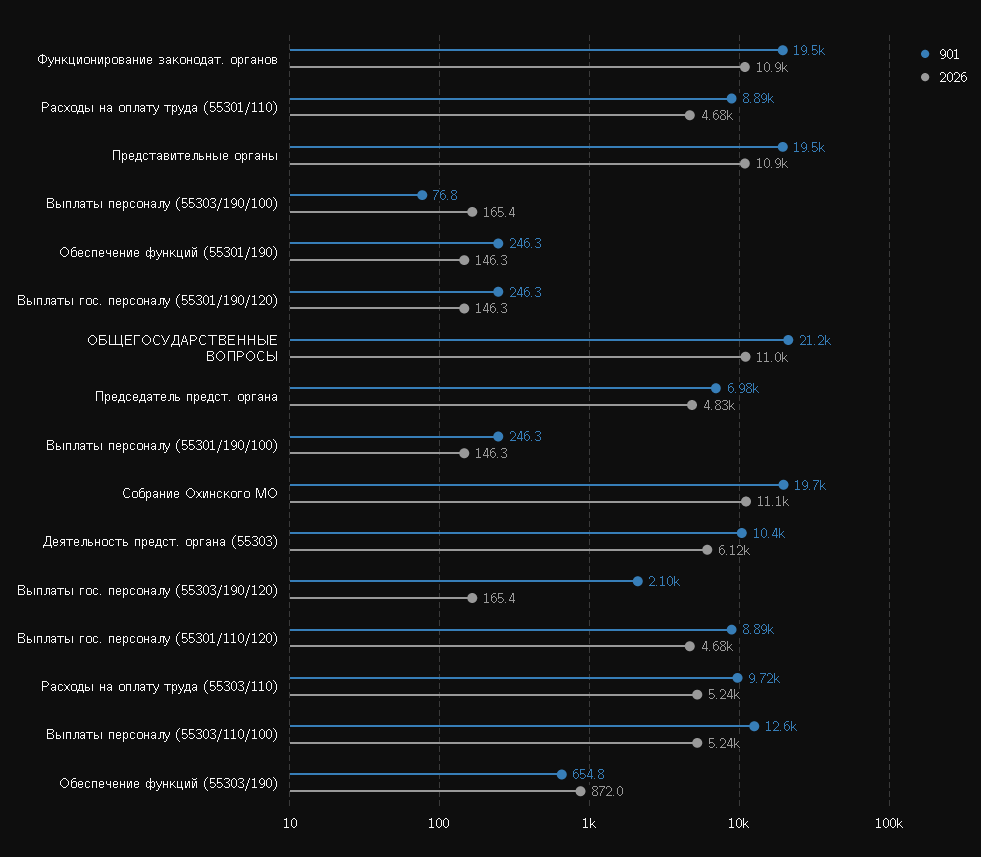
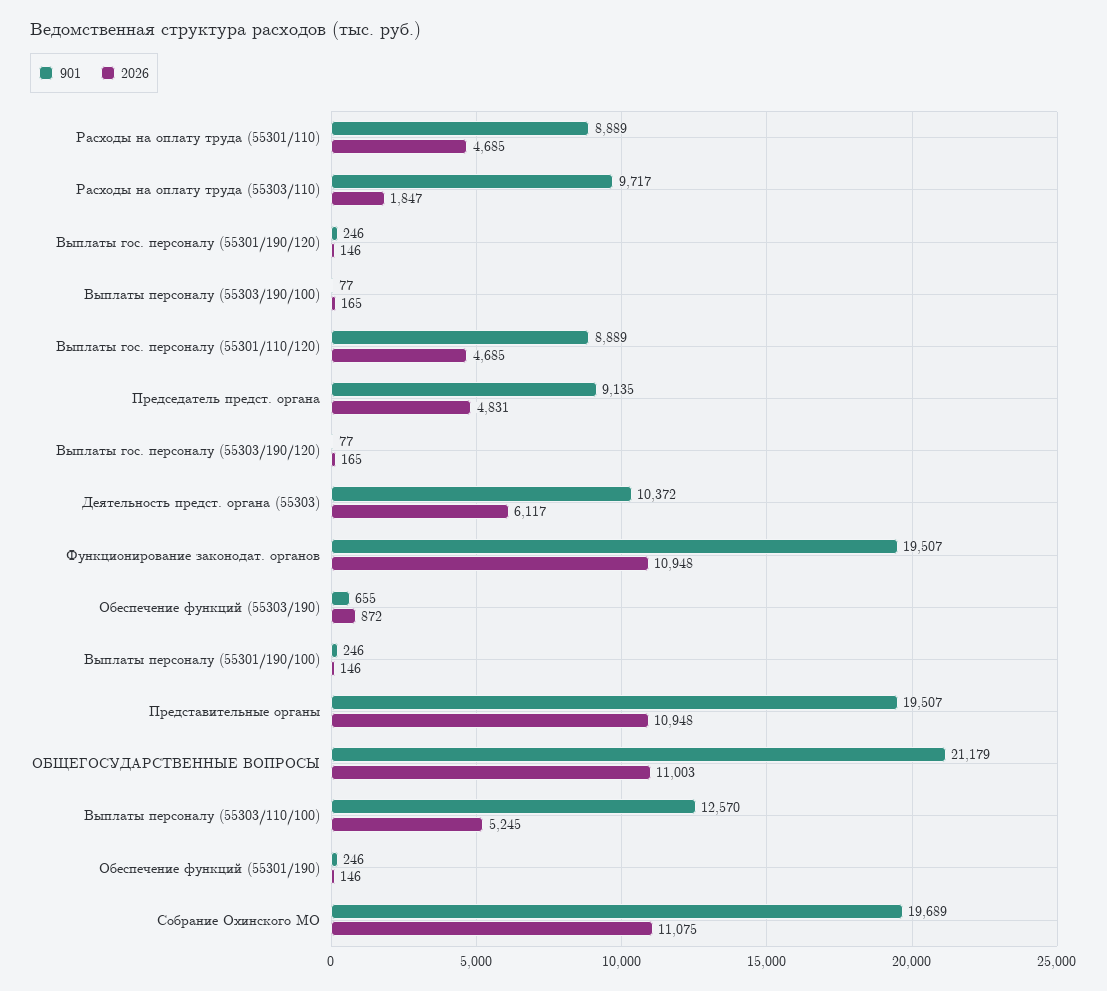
901, Председатель предст. органа: 6980 -> 9135
901, Выплаты гос. персоналу (55303/190/120): 2100 -> 77
2026, Расходы на оплату труда (55303/110): 5240 -> 1847

